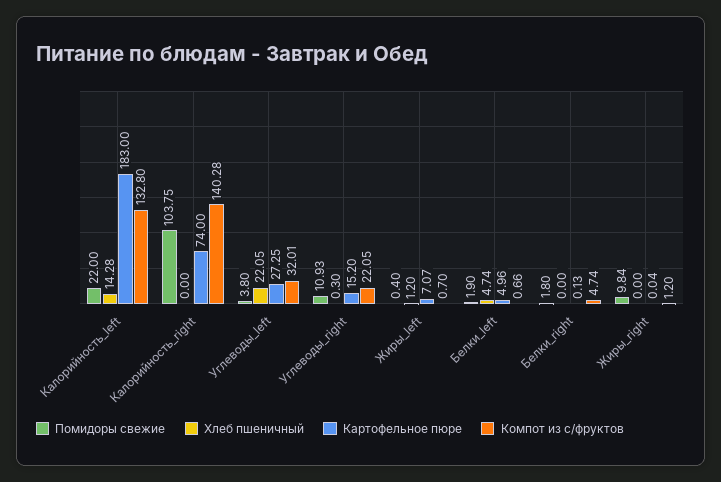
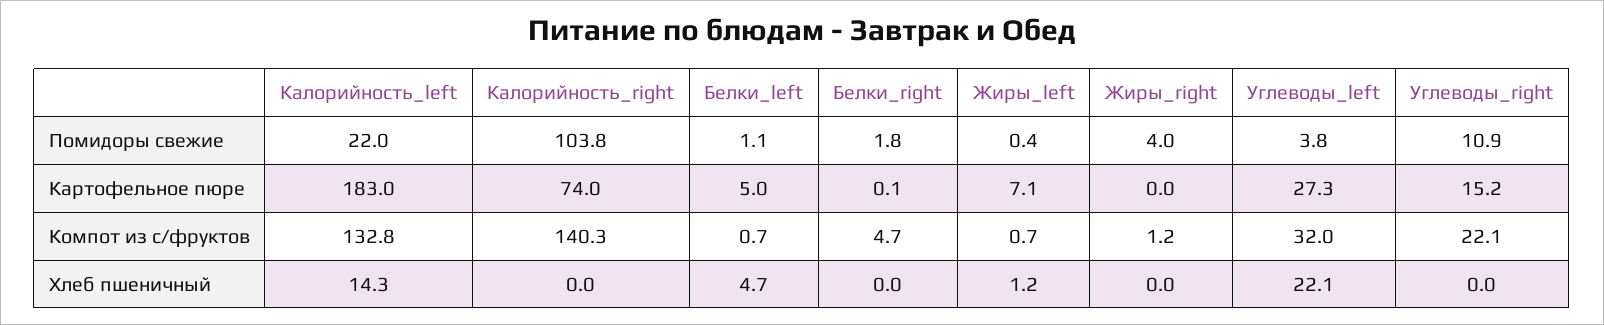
Хлеб пшеничный, Углеводы_right: 0.3 -> 0
Помидоры свежие, Белки_left: 1.9 -> 1.1
Помидоры свежие, Жиры_right: 9.84 -> 4

